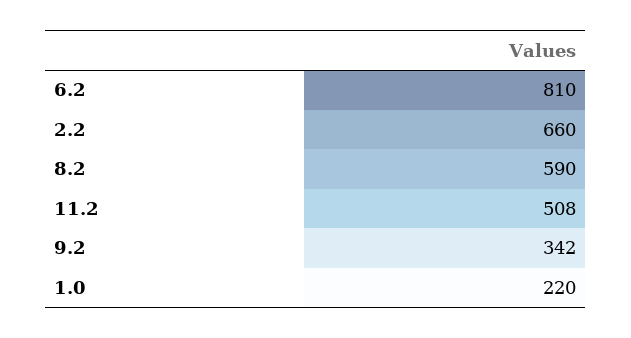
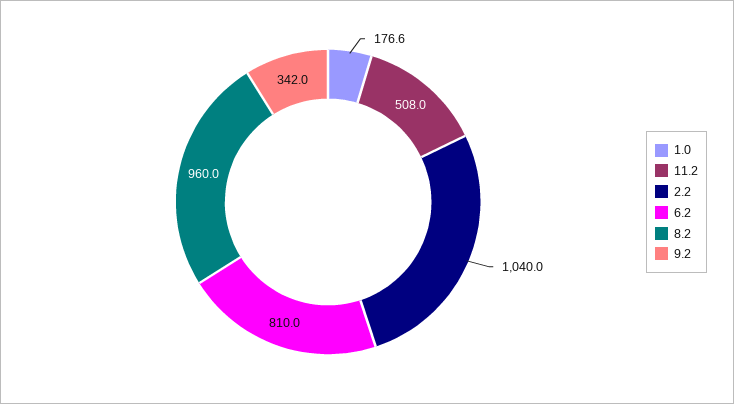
2.2: 660 -> 1040
8.2: 590 -> 960
1.0: 220 -> 176.6

